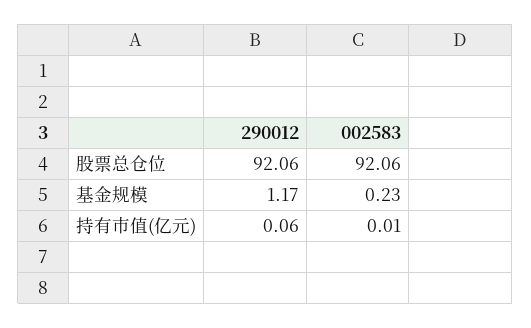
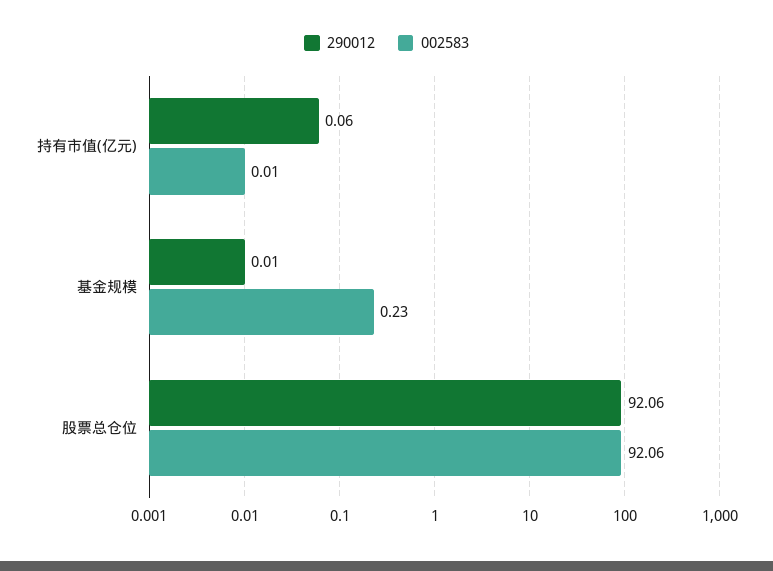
290012, 基金规模: 1.17 -> 0.01

